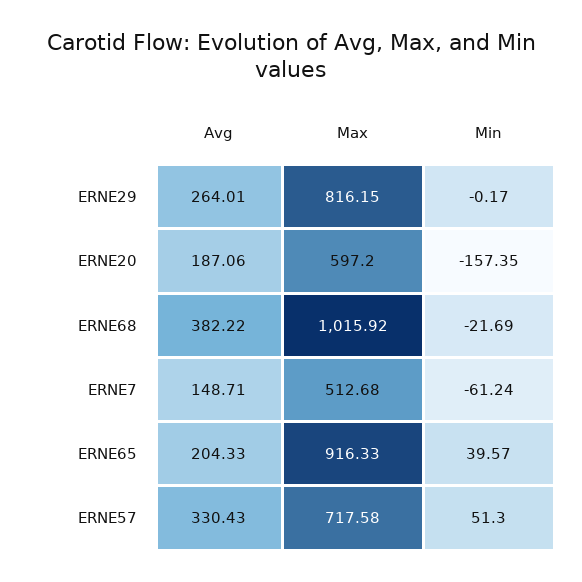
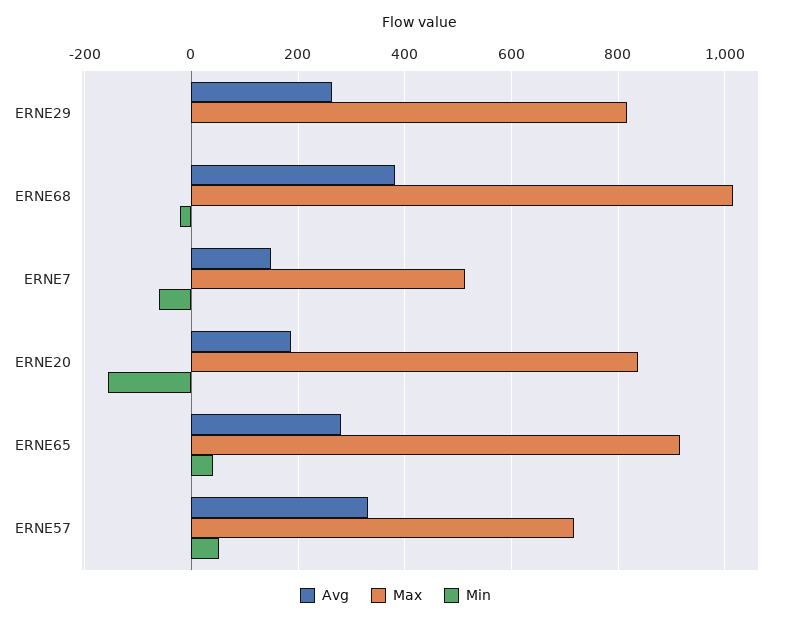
Max, ERNE20: 597.2 -> 840
Avg, ERNE65: 204.33 -> 280

